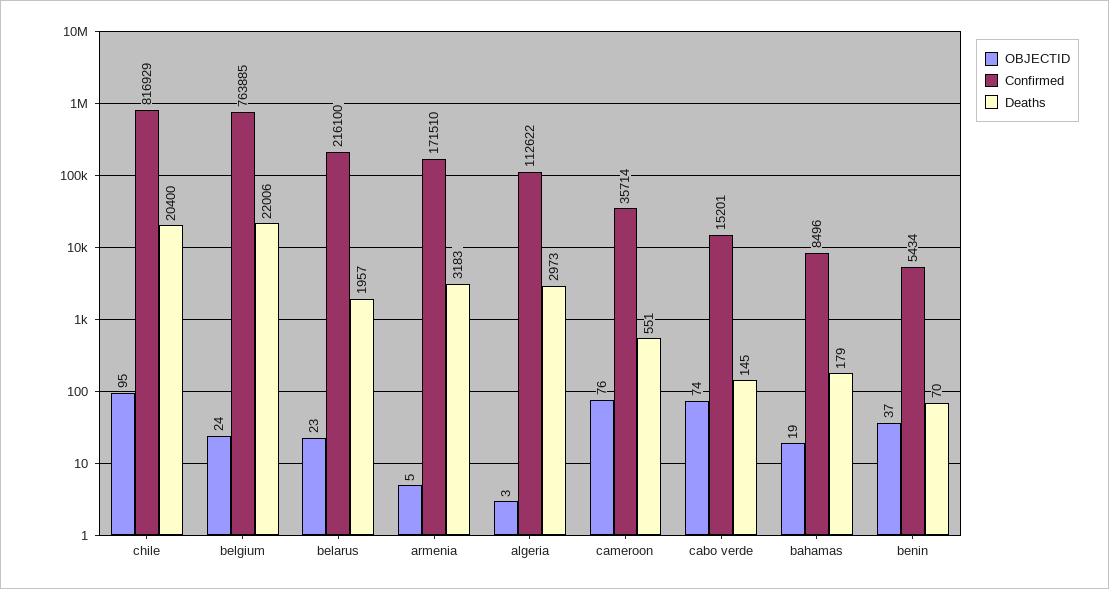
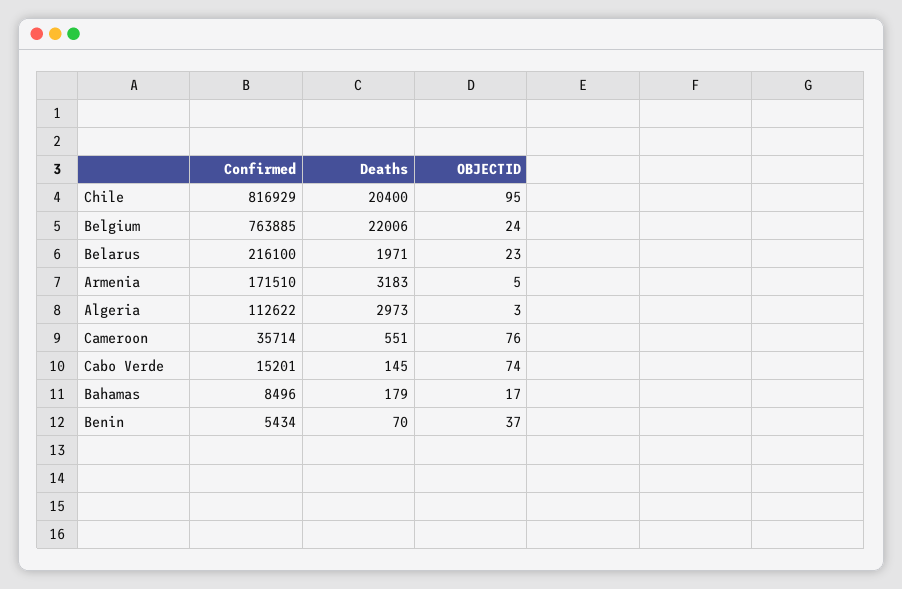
Deaths, belarus: 1957 -> 1971
OBJECTID, bahamas: 19 -> 17

